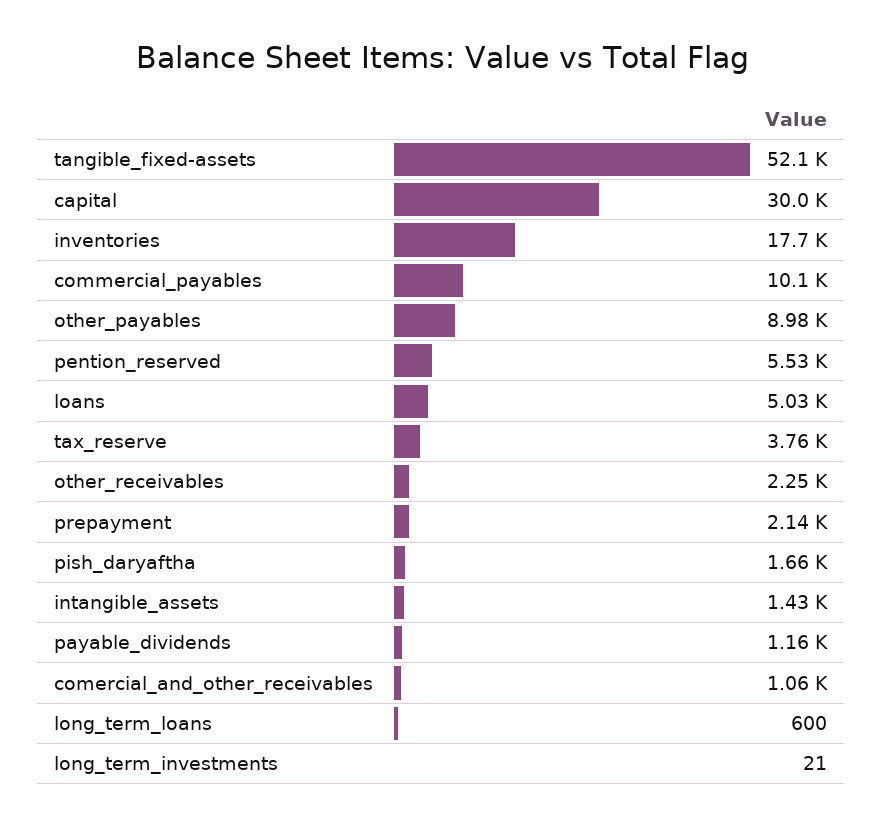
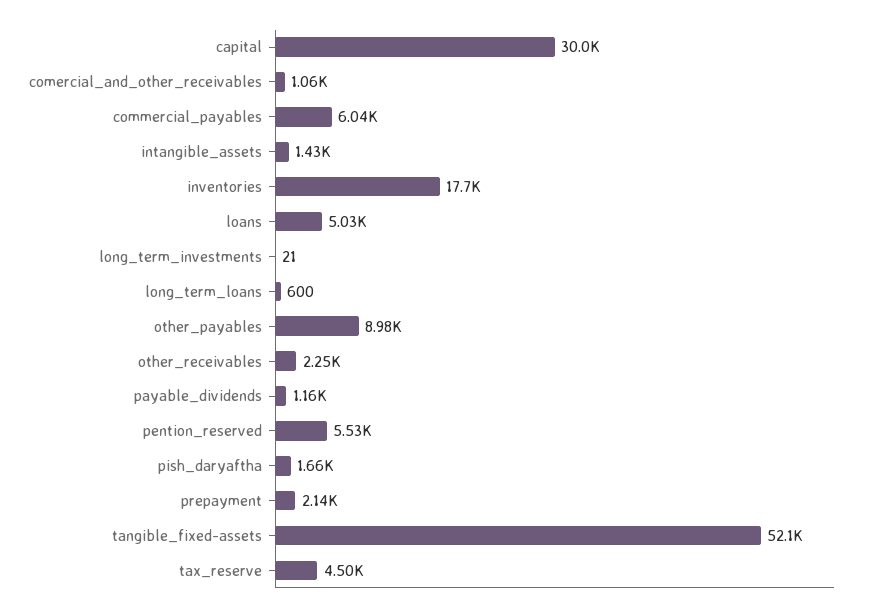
commercial_payables: 10100 -> 6040
tax_reserve: 3760 -> 4500

